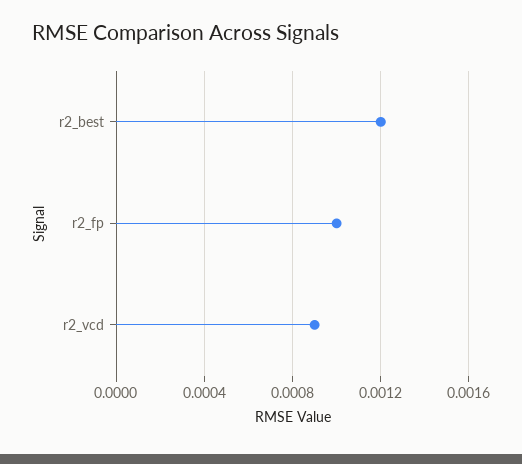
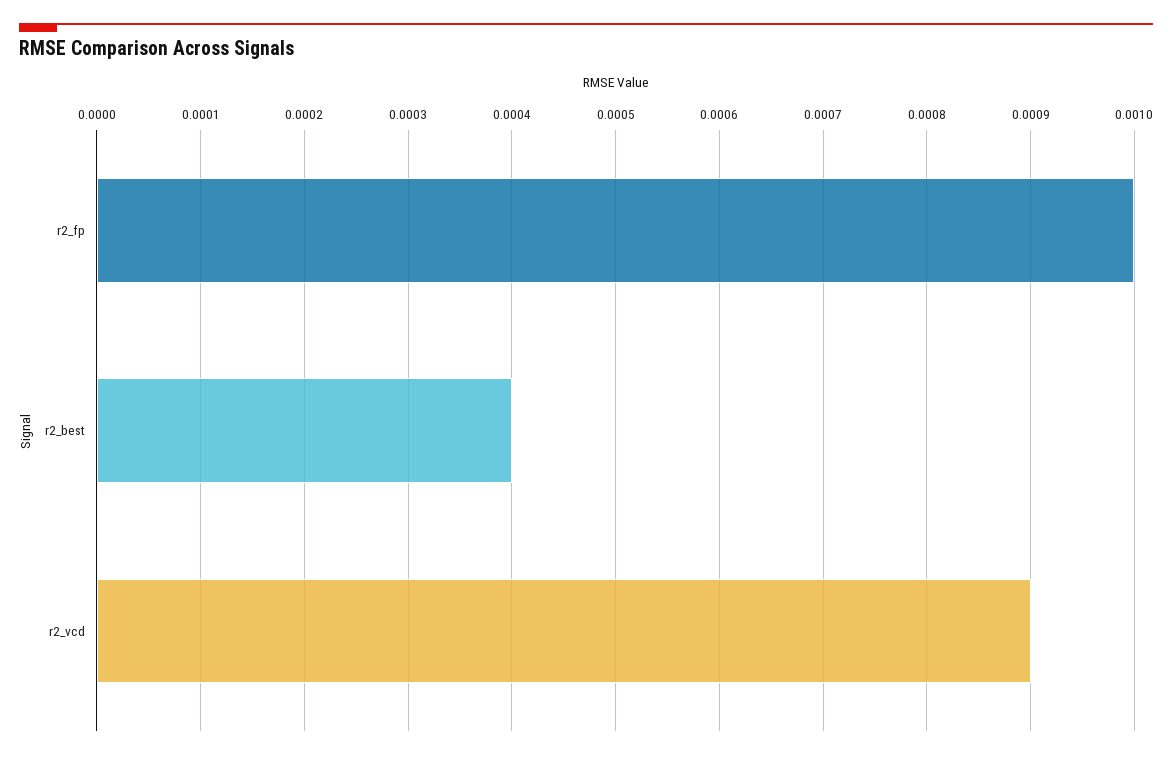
r2_best: 0.0012 -> 0.0004

